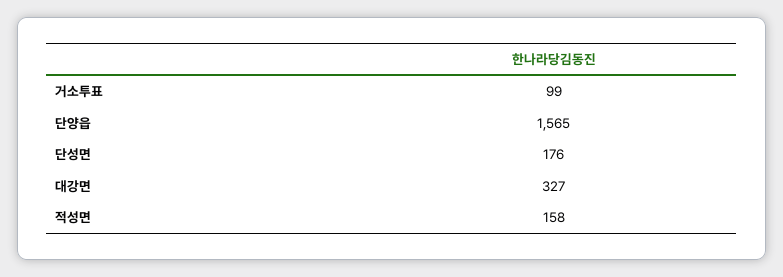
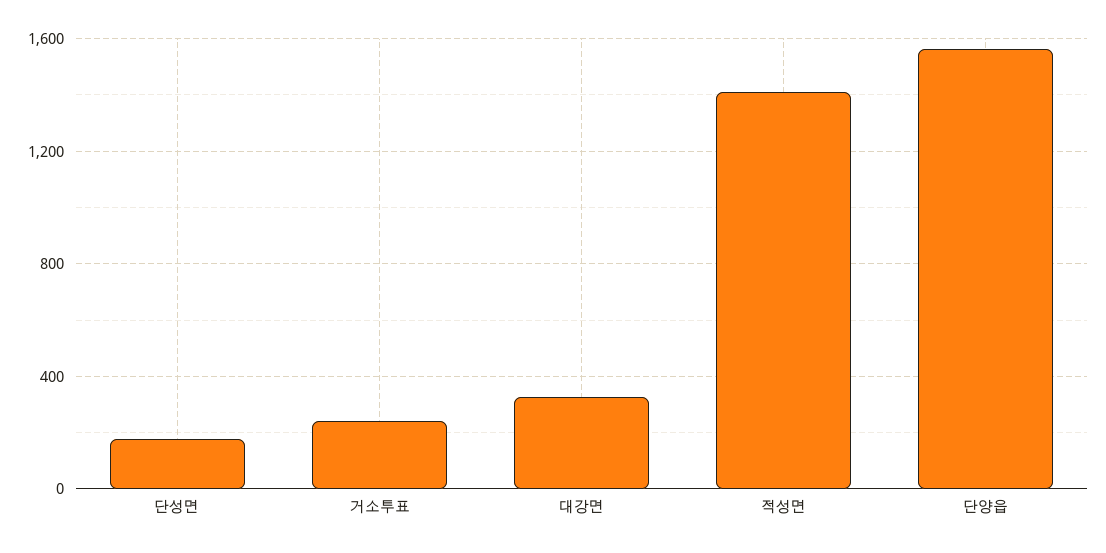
거소투표: 99 -> 250
적성면: 158 -> 1400

